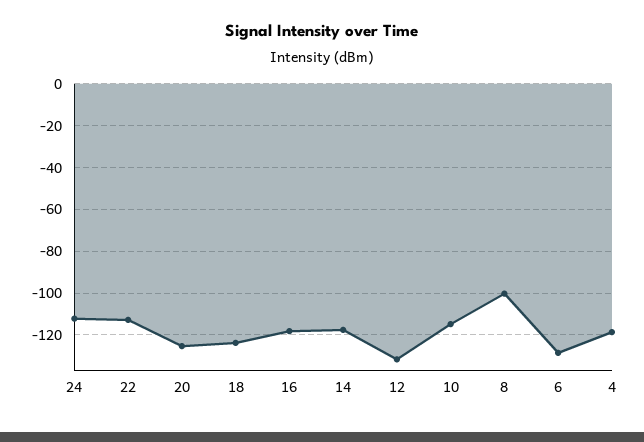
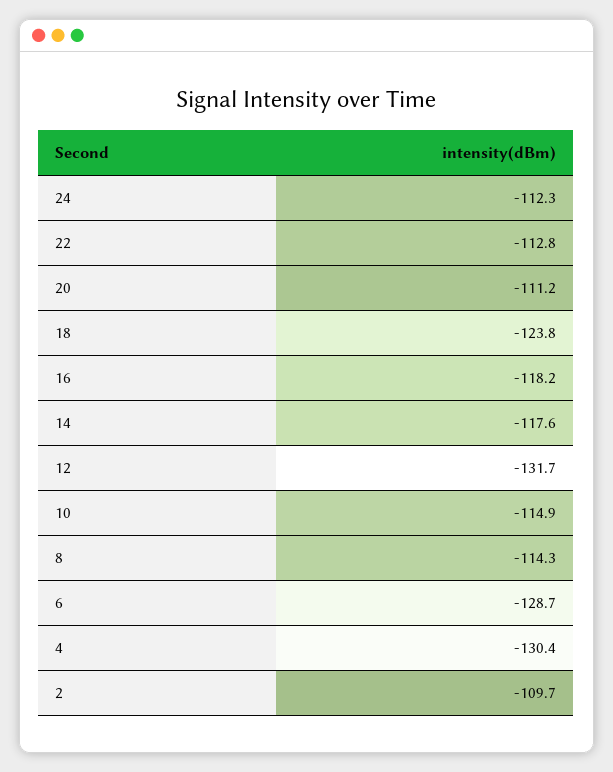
20: -125 -> -111.2
8: -100 -> -114.3
4: -120 -> -130.4
2: none -> -109.7

